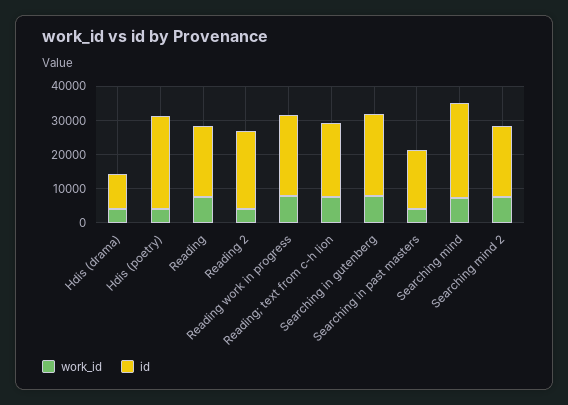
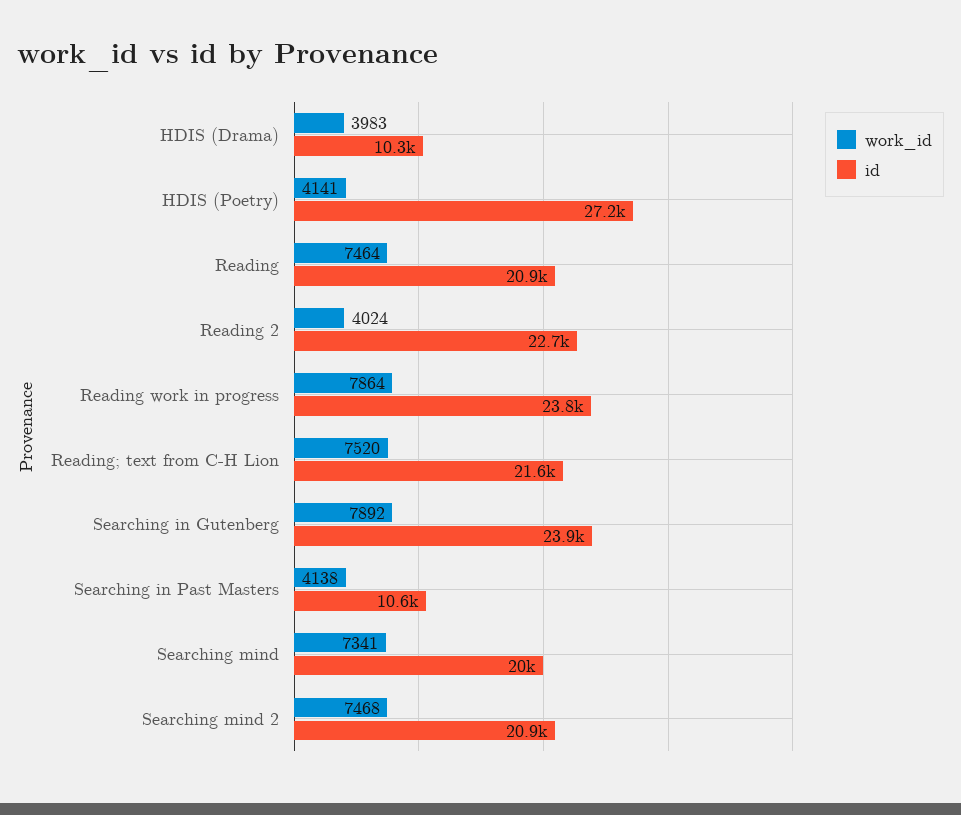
id, Searching in past masters: 17500 -> 10600
id, Searching mind: 27500 -> 20000

